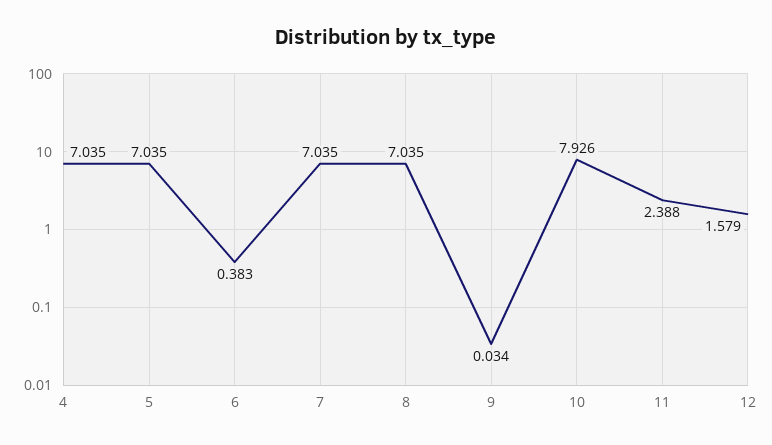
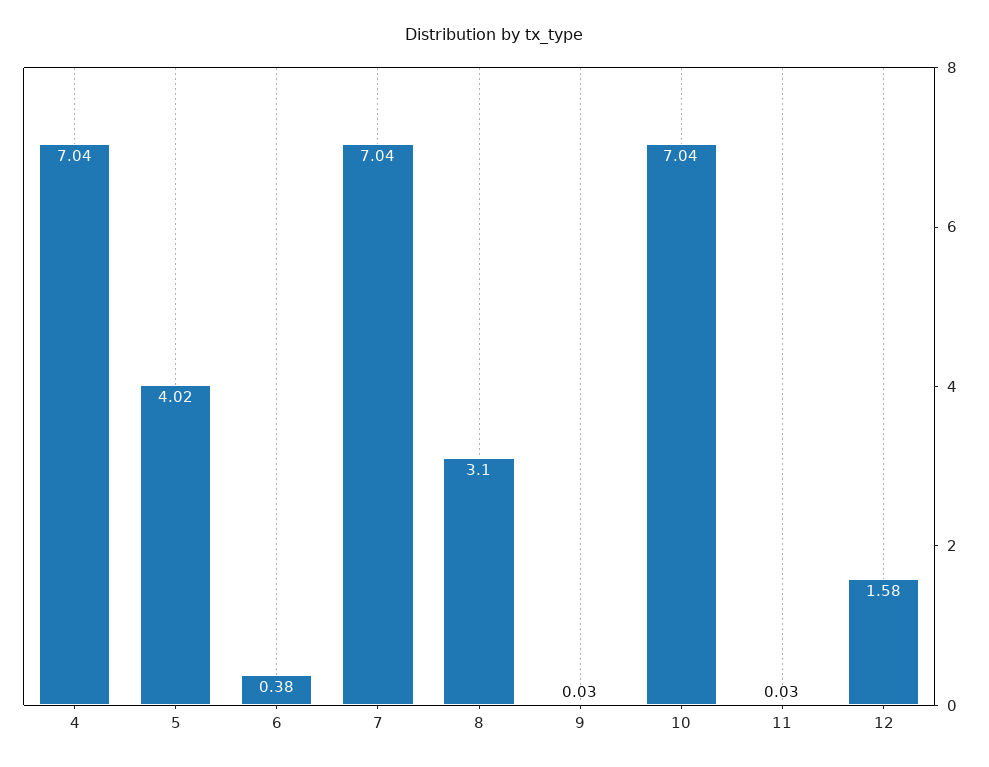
5: 7.035 -> 4.02
8: 7.035 -> 3.1
10: 7.926 -> 7.04
11: 2.388 -> 0.03

